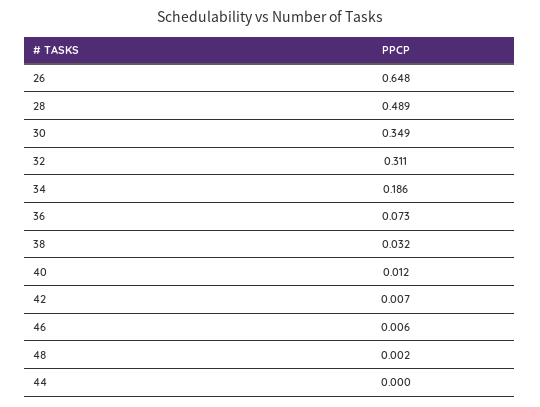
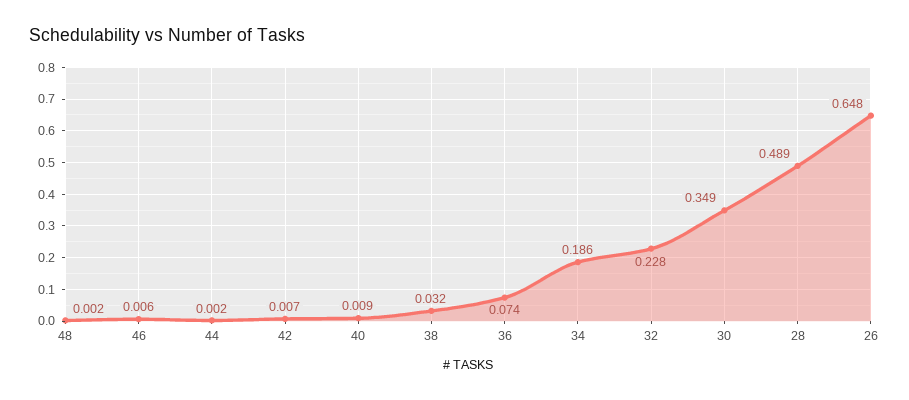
32: 0.311 -> 0.228
36: 0.073 -> 0.074
40: 0.012 -> 0.009
44: 0 -> 0.002

